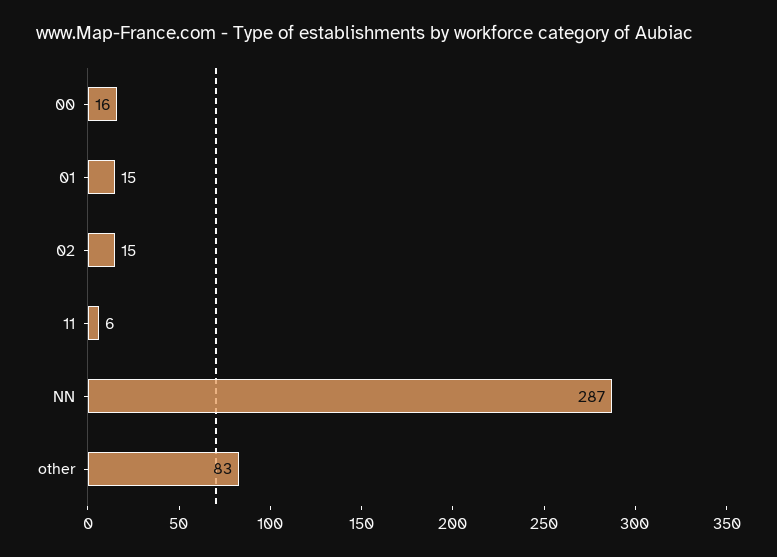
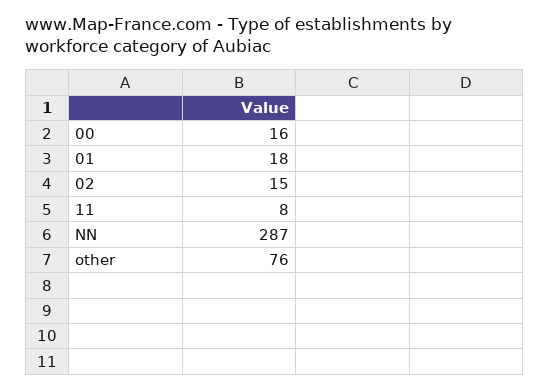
01: 15 -> 18
11: 6 -> 8
other: 83 -> 76

